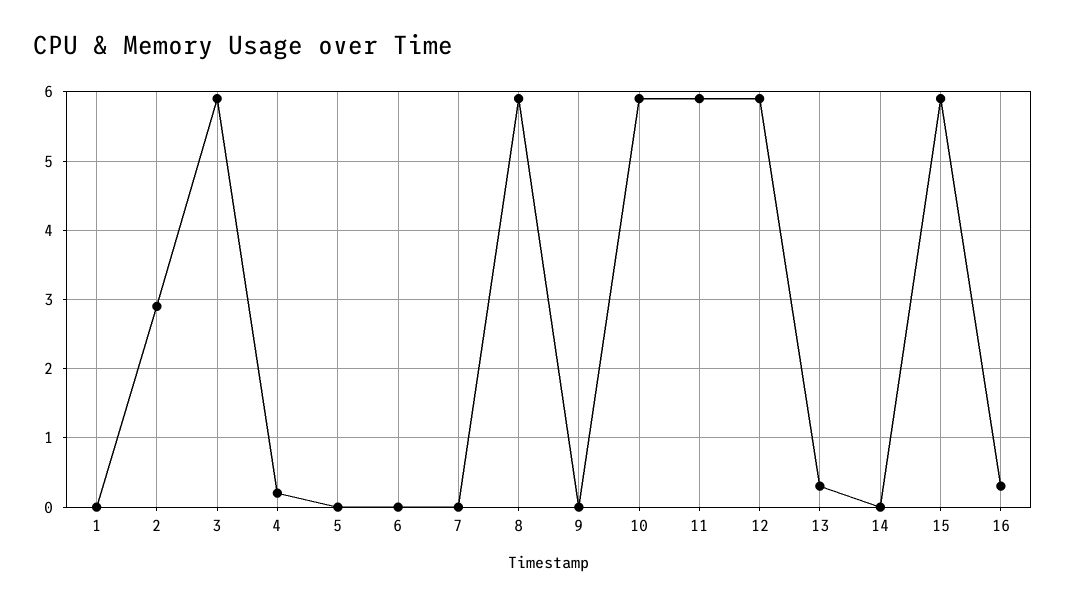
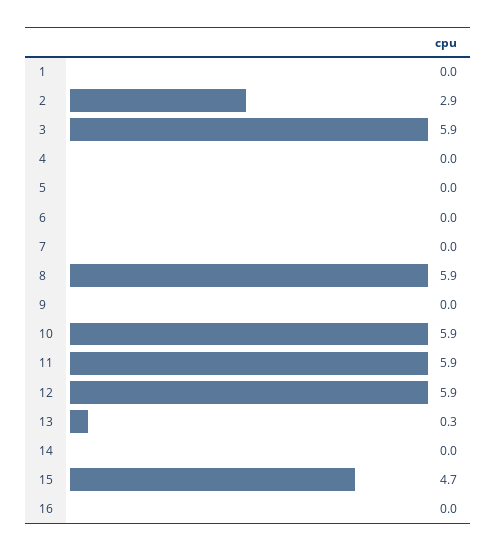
4: 0.2 -> 0
15: 5.9 -> 4.7
16: 0.3 -> 0

